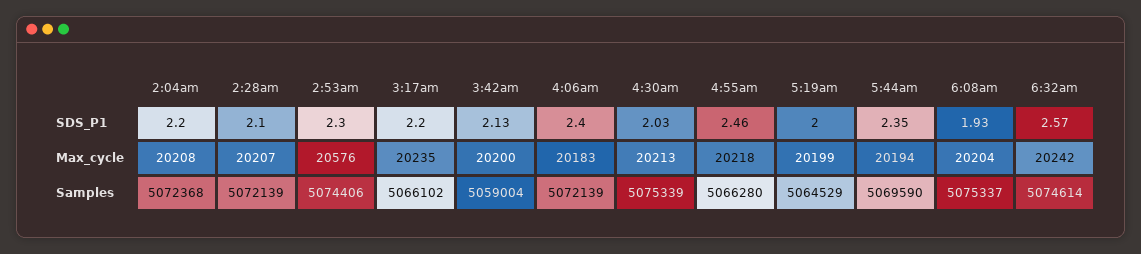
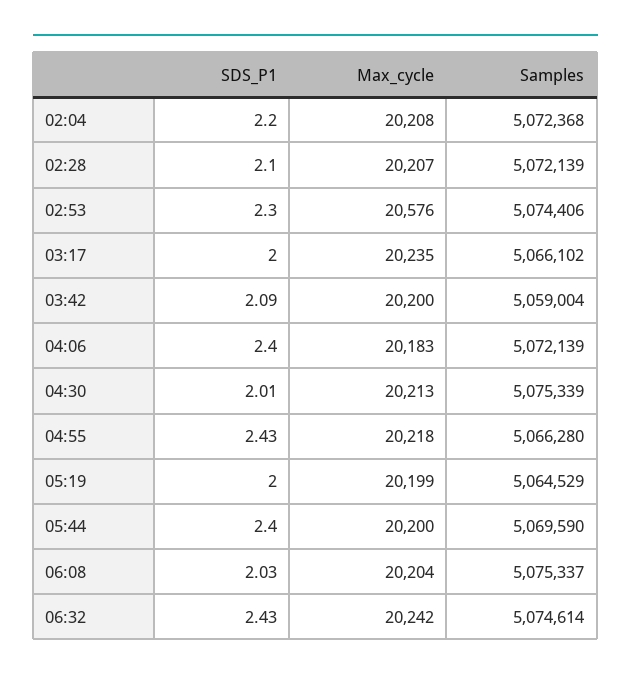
3:17am, SDS_P1: 2.2 -> 2
3:42am, SDS_P1: 2.13 -> 2.09
4:30am, SDS_P1: 2.03 -> 2.01
4:55am, SDS_P1: 2.46 -> 2.43
5:44am, SDS_P1: 2.35 -> 2.4
6:08am, SDS_P1: 1.93 -> 2.03
6:32am, SDS_P1: 2.57 -> 2.43
5:44am, Max_cycle: 20194 -> 20200

